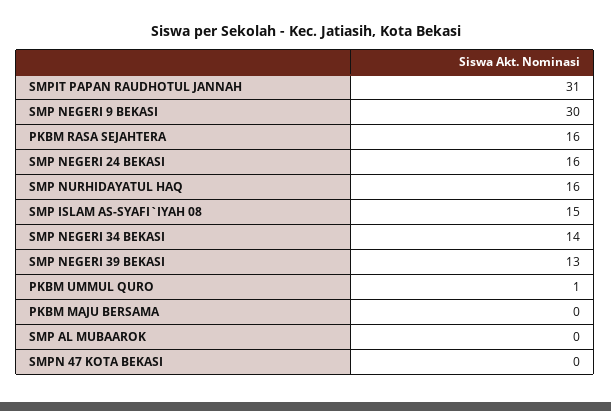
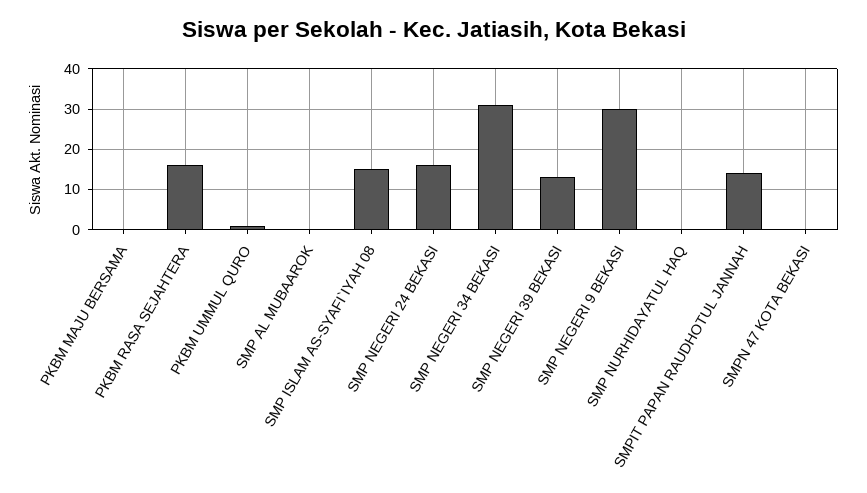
SMPIT PAPAN RAUDHOTUL JANNAH: 31 -> 15
SMP NURHIDAYATUL HAQ: 16 -> 0
SMP NEGERI 34 BEKASI: 14 -> 30

